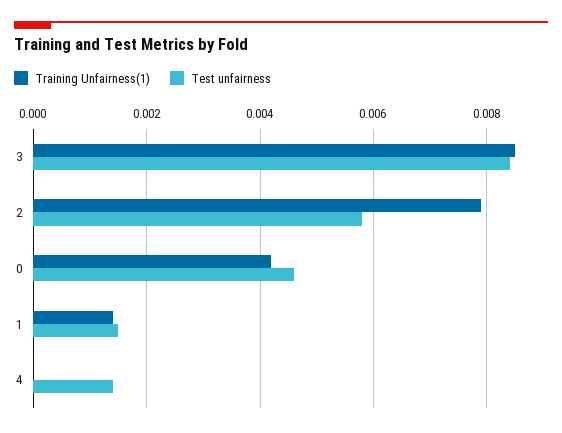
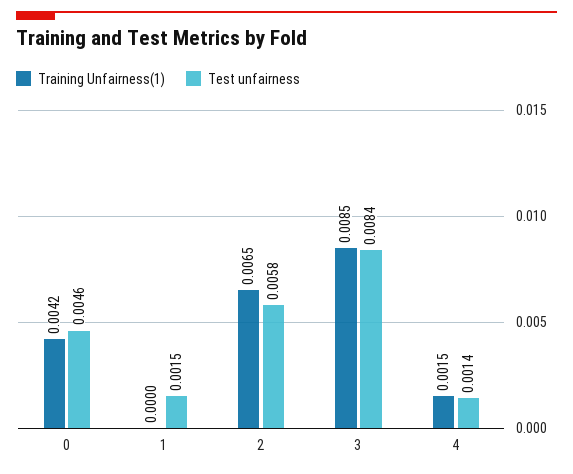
Training Unfairness(1), 2: 0.008 -> 0.0065
Training Unfairness(1), 1: 0.0015 -> 0
Training Unfairness(1), 4: 0 -> 0.0015

